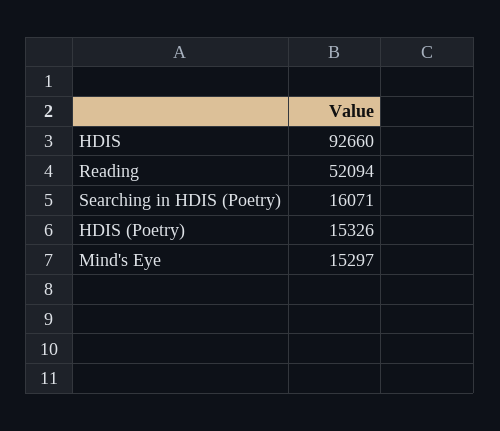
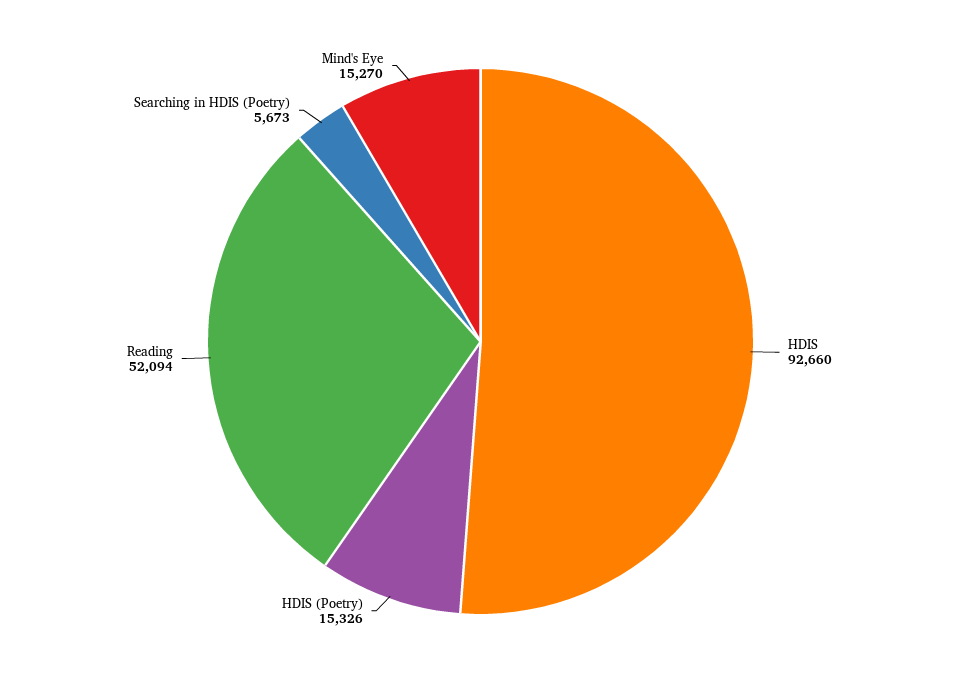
Searching in HDIS (Poetry): 16071 -> 5673
Mind's Eye: 15297 -> 15270

